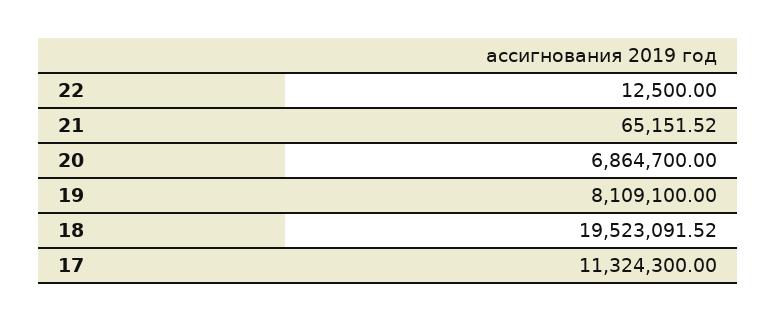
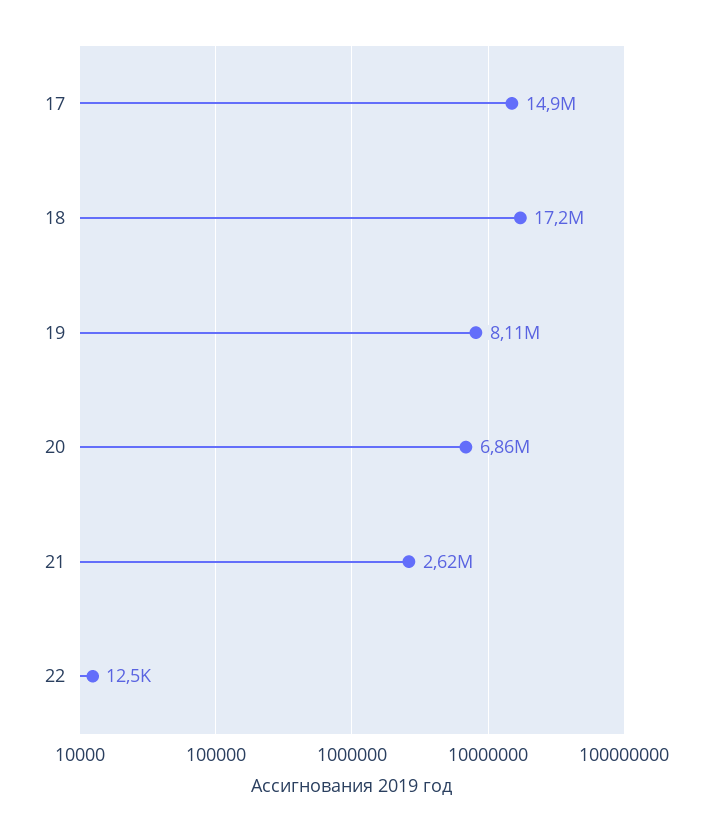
21: 65151.52 -> 2620000
18: 19523091.52 -> 17200000
17: 11324300 -> 14900000

